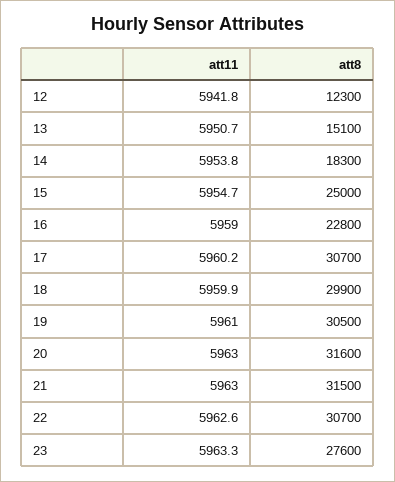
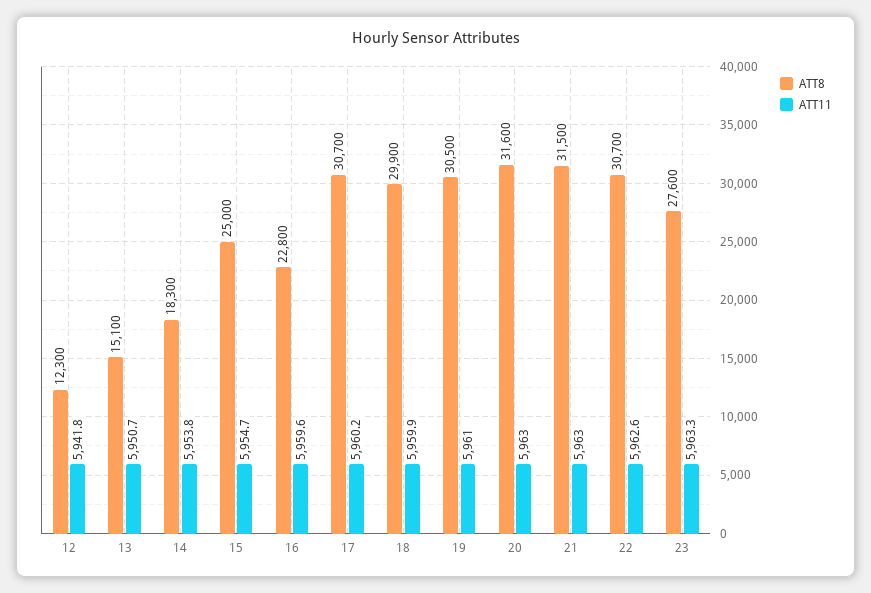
att11, 16: 5959 -> 5959.6

